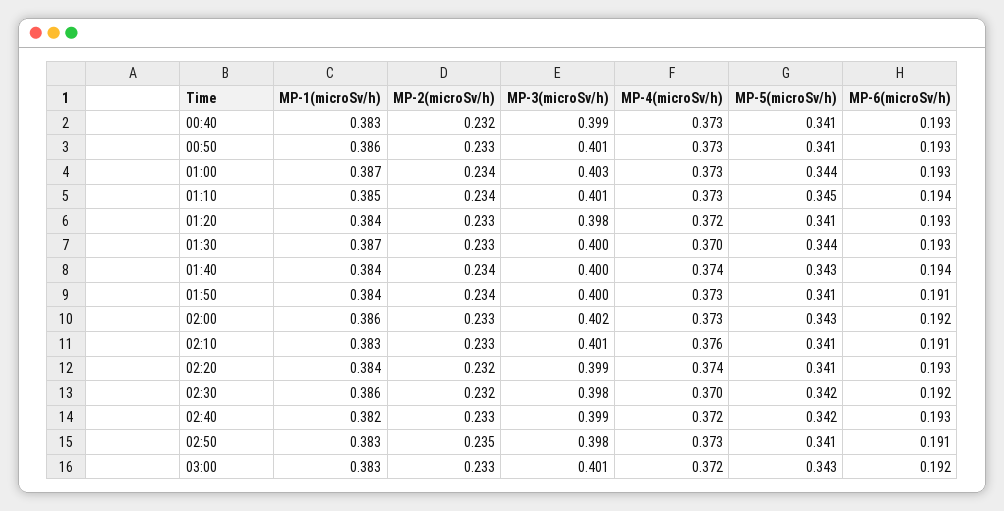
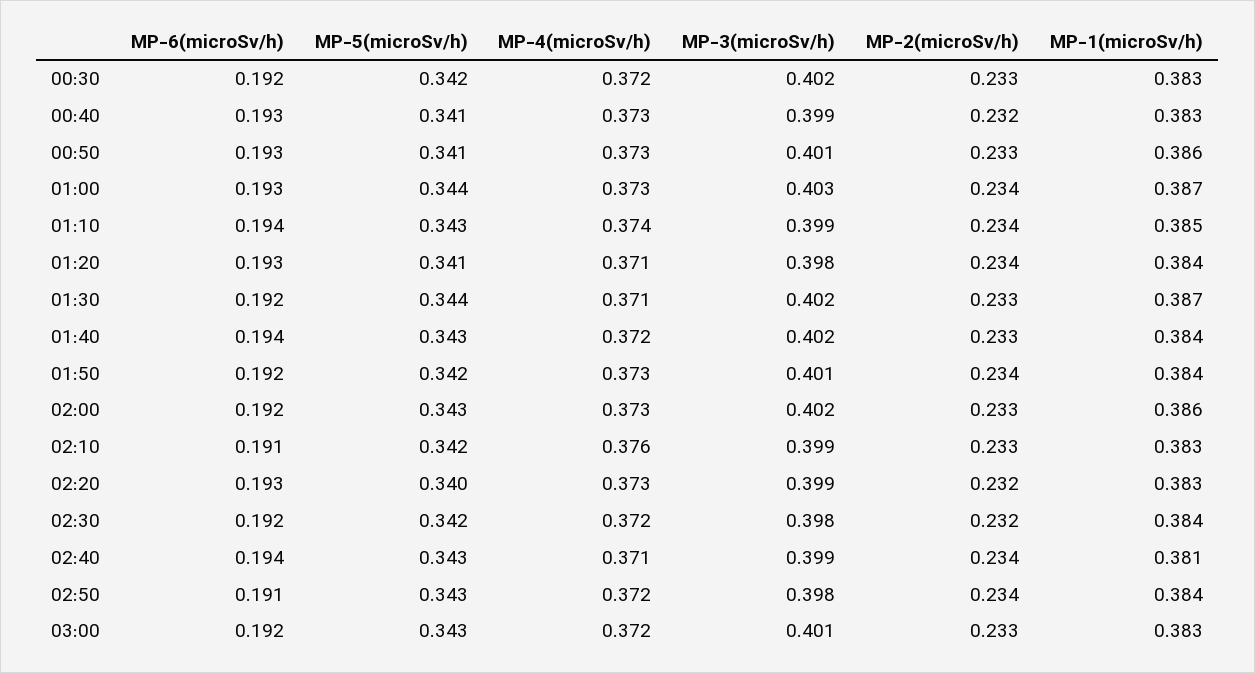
MP-3(microSv/h), 01:10: 0.401 -> 0.399
MP-4(microSv/h), 01:10: 0.373 -> 0.374
MP-5(microSv/h), 01:10: 0.345 -> 0.343
MP-2(microSv/h), 01:20: 0.233 -> 0.234
MP-4(microSv/h), 01:20: 0.372 -> 0.371
MP-3(microSv/h), 01:30: 0.4 -> 0.402
MP-4(microSv/h), 01:30: 0.37 -> 0.371
MP-6(microSv/h), 01:30: 0.193 -> 0.192
MP-2(microSv/h), 01:40: 0.234 -> 0.233
MP-3(microSv/h), 01:40: 0.4 -> 0.402
MP-4(microSv/h), 01:40: 0.374 -> 0.372
MP-3(microSv/h), 01:50: 0.4 -> 0.401
MP-5(microSv/h), 01:50: 0.341 -> 0.342
MP-6(microSv/h), 01:50: 0.191 -> 0.192
MP-3(microSv/h), 02:10: 0.401 -> 0.399
MP-5(microSv/h), 02:10: 0.341 -> 0.342
MP-1(microSv/h), 02:20: 0.384 -> 0.383
MP-4(microSv/h), 02:20: 0.374 -> 0.373
MP-5(microSv/h), 02:20: 0.341 -> 0.34
MP-1(microSv/h), 02:30: 0.386 -> 0.384
MP-4(microSv/h), 02:30: 0.37 -> 0.372
MP-1(microSv/h), 02:40: 0.382 -> 0.381
MP-2(microSv/h), 02:40: 0.233 -> 0.234
MP-4(microSv/h), 02:40: 0.372 -> 0.371
MP-5(microSv/h), 02:40: 0.342 -> 0.343
MP-6(microSv/h), 02:40: 0.193 -> 0.194
MP-1(microSv/h), 02:50: 0.383 -> 0.384
MP-2(microSv/h), 02:50: 0.235 -> 0.234
MP-4(microSv/h), 02:50: 0.373 -> 0.372
MP-5(microSv/h), 02:50: 0.341 -> 0.343
MP-6(microSv/h), 00:30: none -> 0.192
MP-5(microSv/h), 00:30: none -> 0.342
MP-4(microSv/h), 00:30: none -> 0.372
MP-3(microSv/h), 00:30: none -> 0.402
MP-2(microSv/h), 00:30: none -> 0.233
MP-1(microSv/h), 00:30: none -> 0.383

